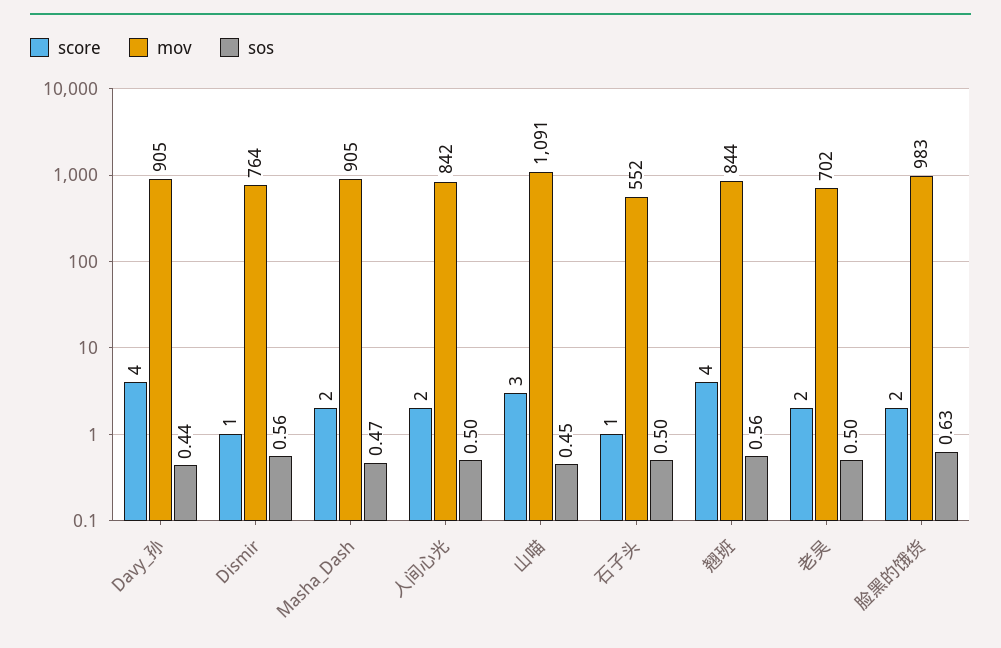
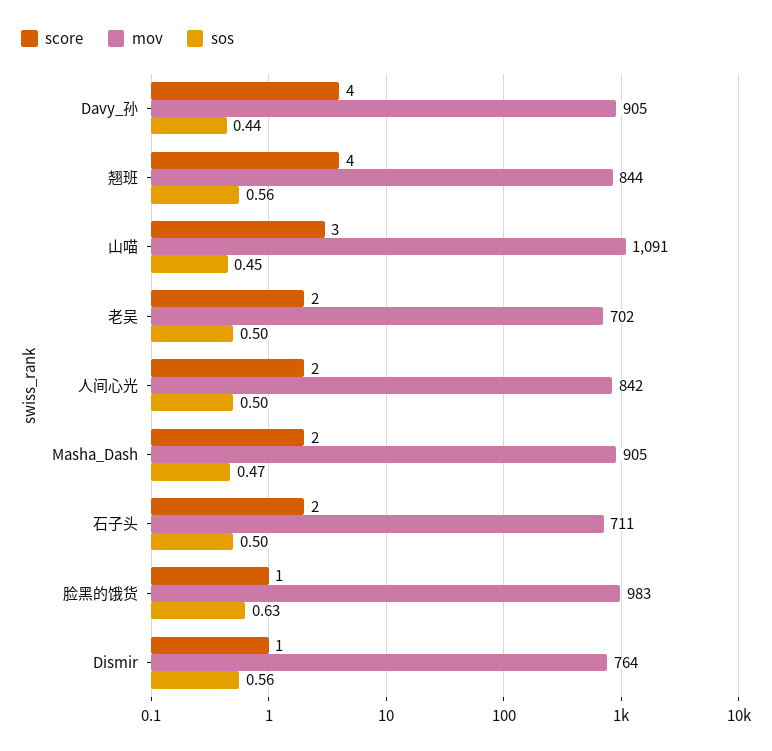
score, 石子头: 1 -> 2
mov, 石子头: 552 -> 711
score, 脸黑的饿货: 2 -> 1

